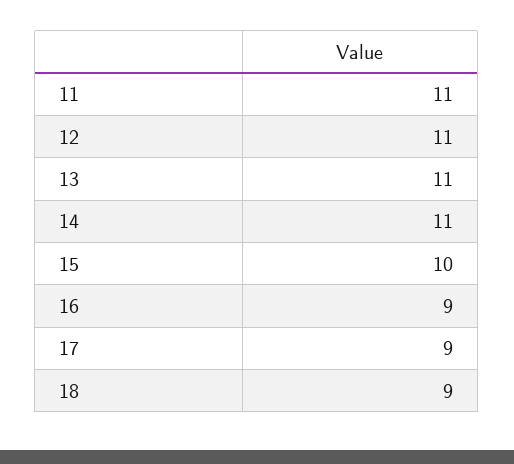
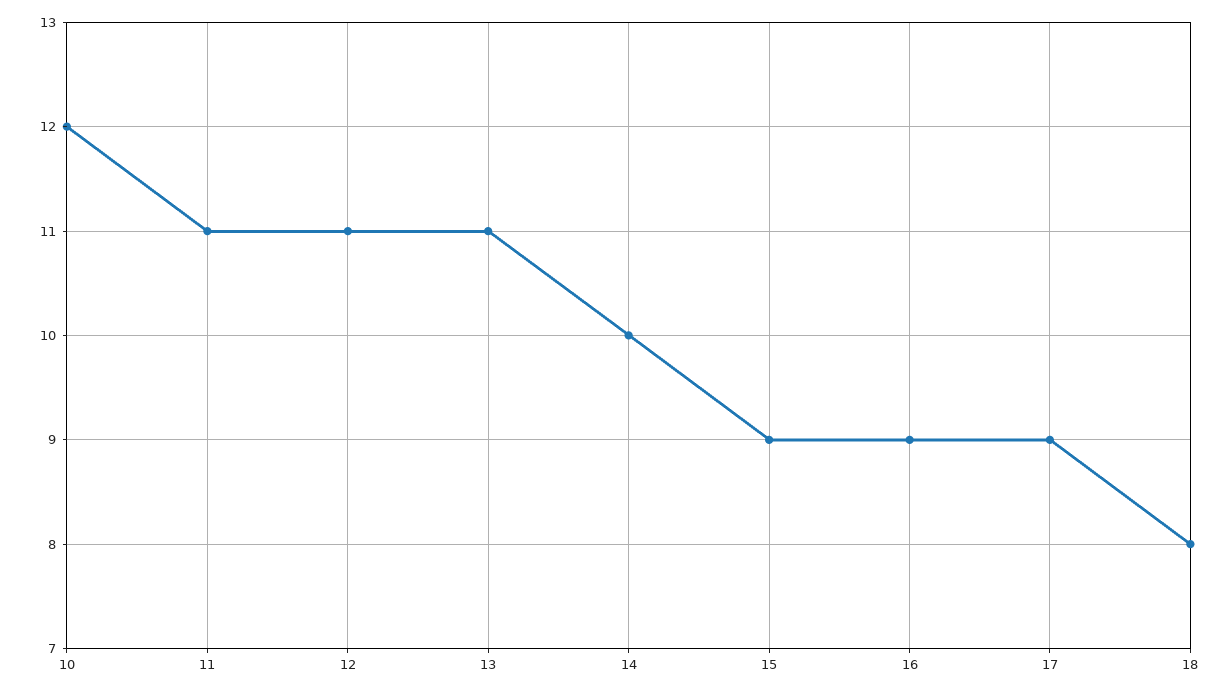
14: 11 -> 10
15: 10 -> 9
18: 9 -> 8
10: none -> 12

